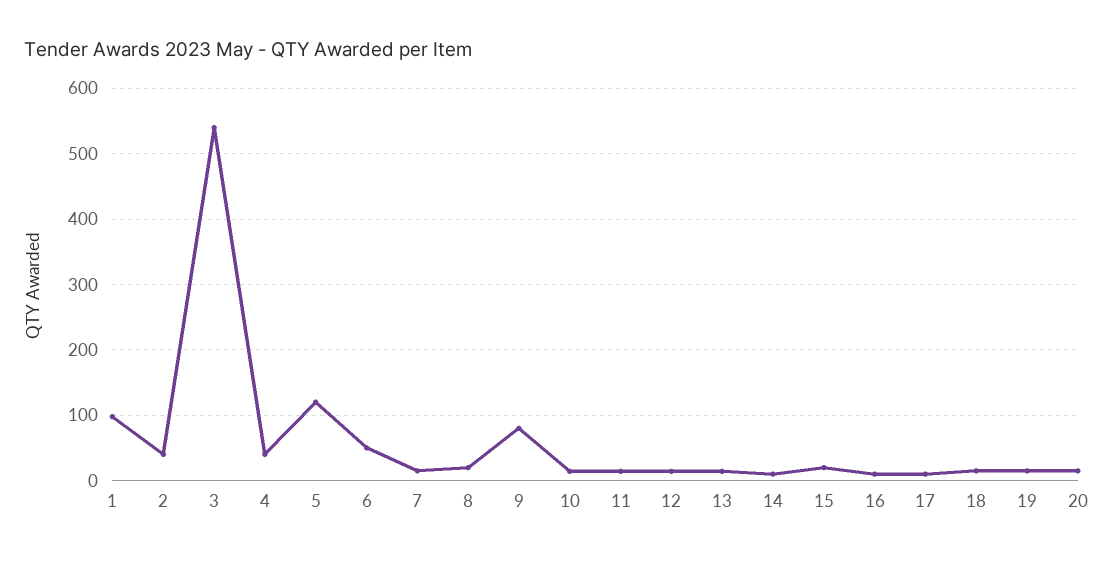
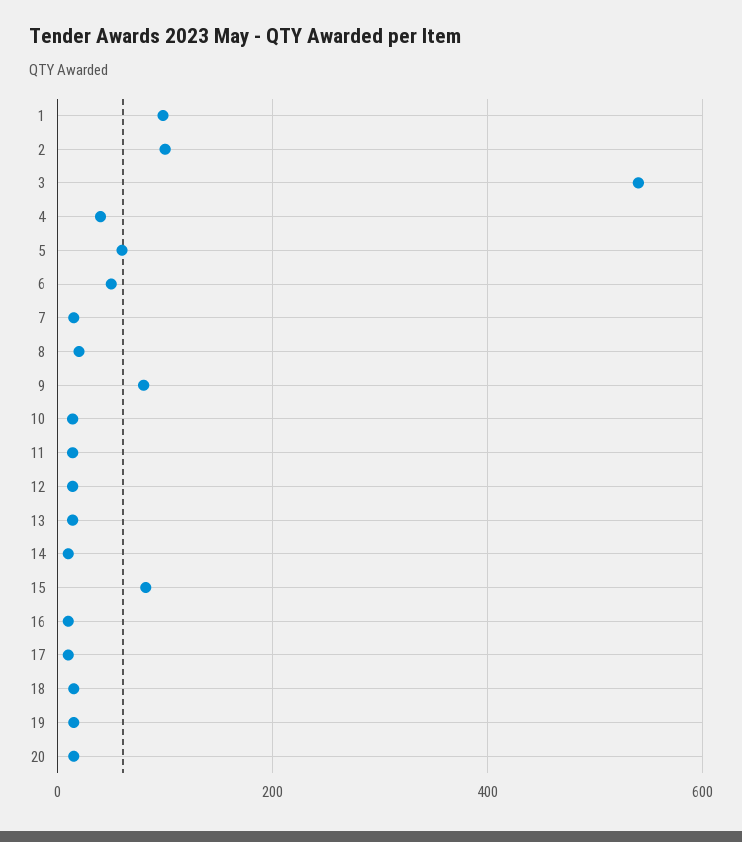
2: 40 -> 100
5: 120 -> 60
15: 20 -> 80

